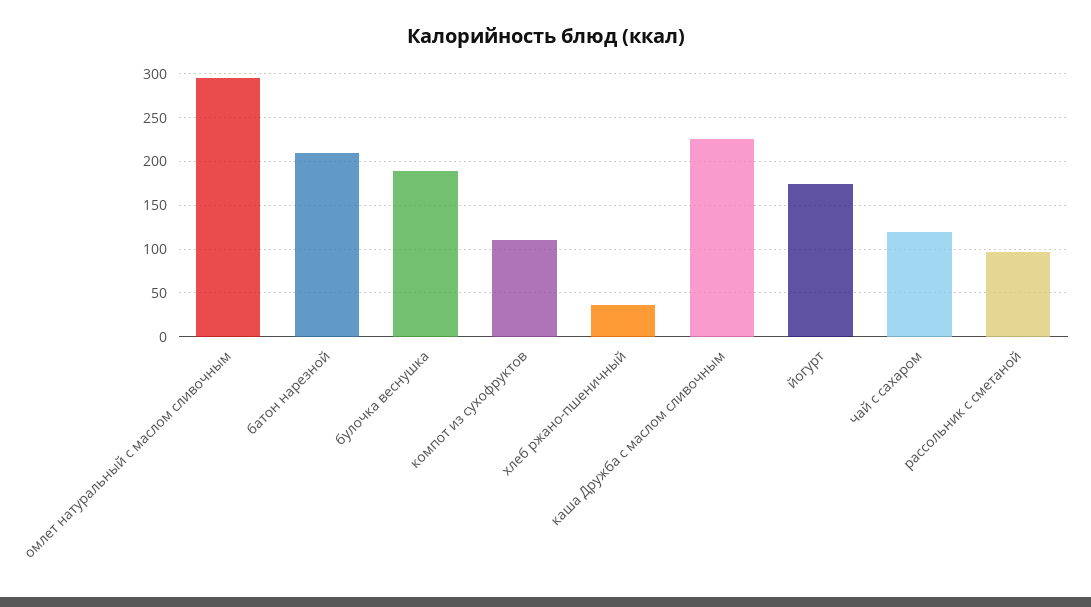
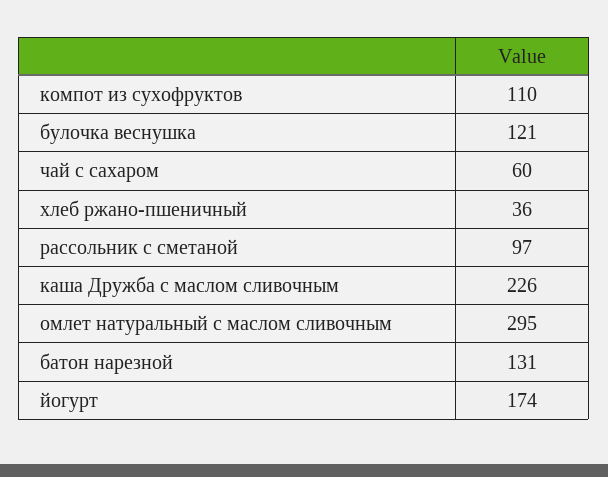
батон нарезной: 210 -> 131
булочка веснушка: 190 -> 121
чай с сахаром: 120 -> 60

